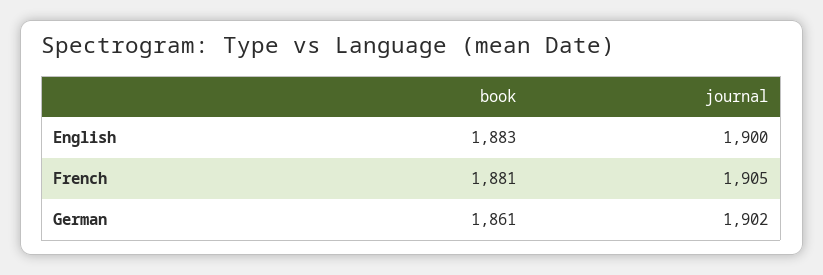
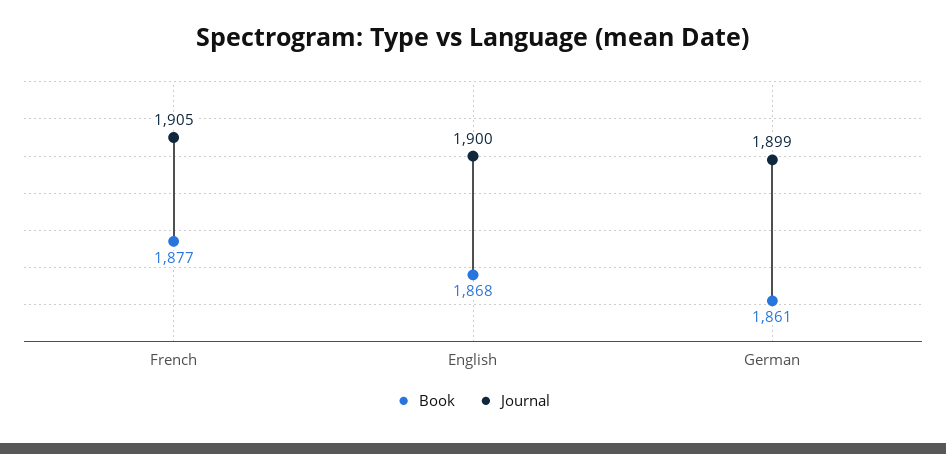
book, English: 1883 -> 1868
book, French: 1881 -> 1877
journal, German: 1902 -> 1899

